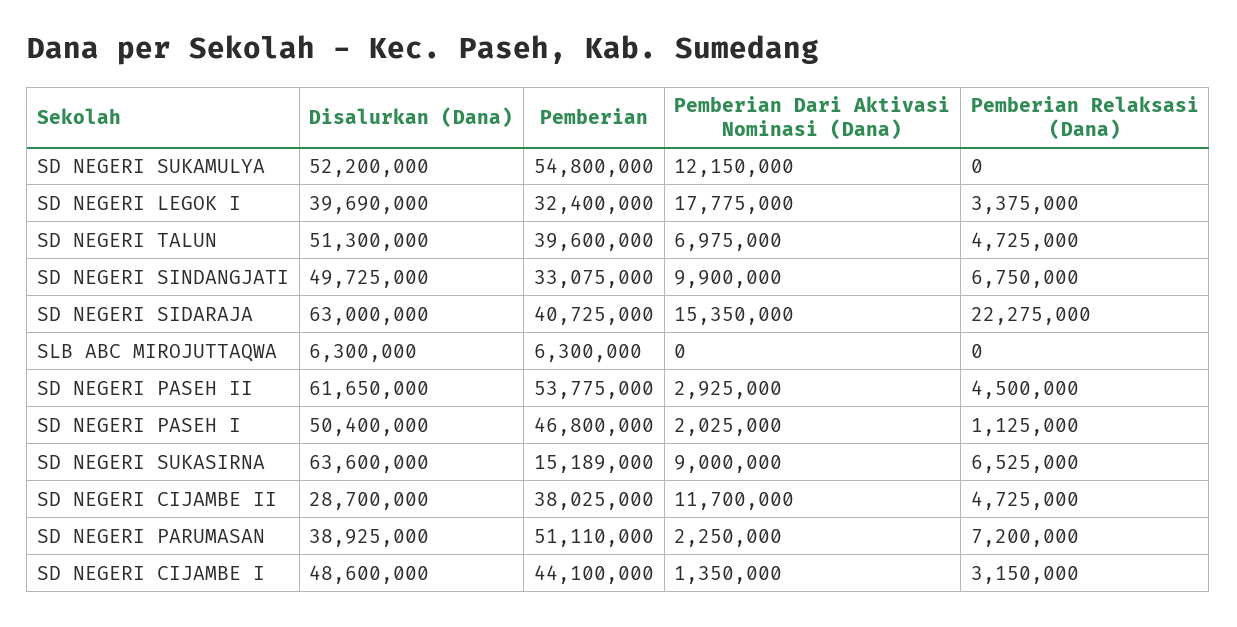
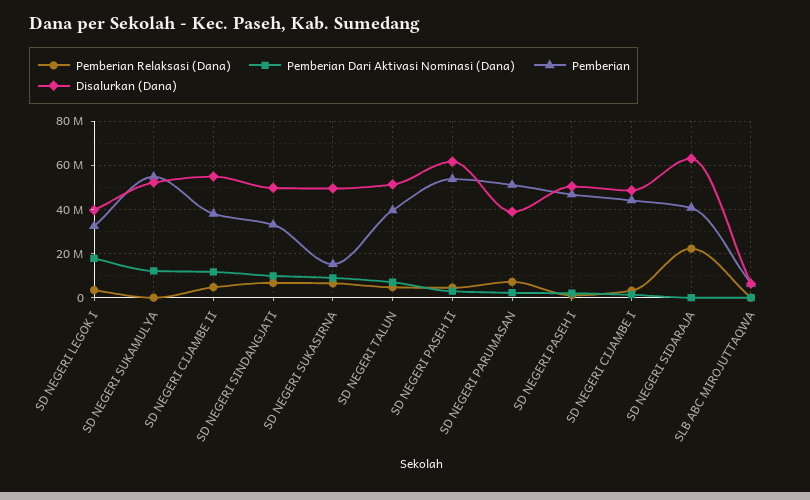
Pemberian Dari Aktivasi Nominasi (Dana), SD NEGERI SIDARAJA: 15350000 -> 0
Disalurkan (Dana), SD NEGERI SUKASIRNA: 63600000 -> 50000000
Disalurkan (Dana), SD NEGERI CIJAMBE II: 28700000 -> 55000000

